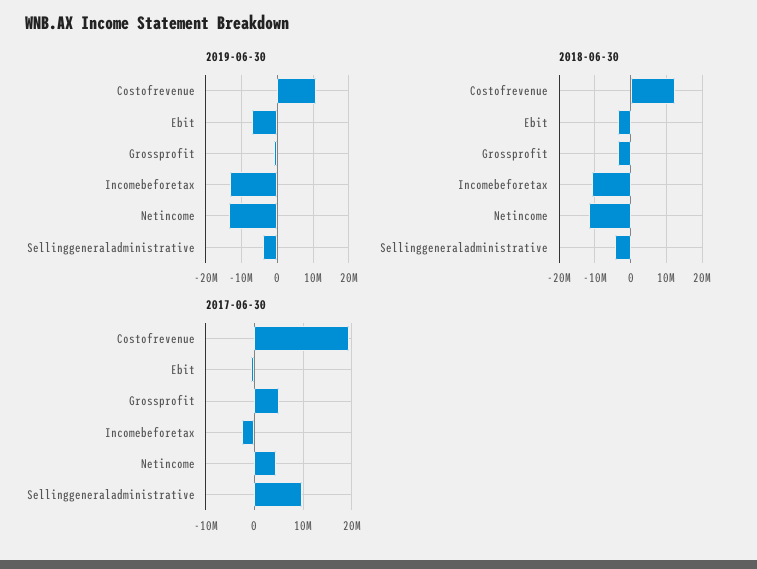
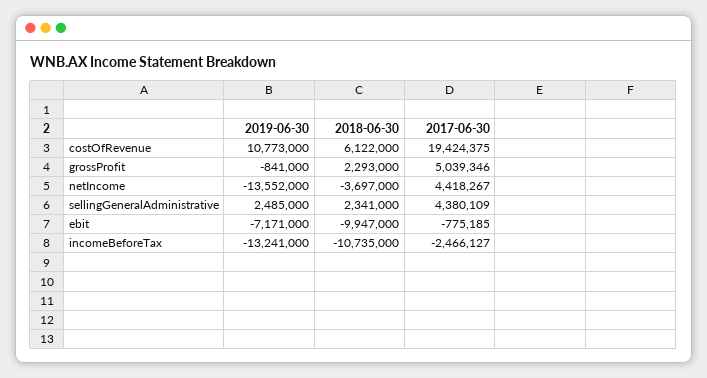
2019-06-30, Sellinggeneraladministrative: -4000000 -> 2485000
2018-06-30, Costofrevenue: 12000000 -> 6122000
2018-06-30, Ebit: -4000000 -> -9947000
2018-06-30, Grossprofit: -4000000 -> 2293000
2018-06-30, Netincome: -12000000 -> -3697000
2018-06-30, Sellinggeneraladministrative: -4000000 -> 2341000
2017-06-30, Sellinggeneraladministrative: 10000000 -> 4380109

